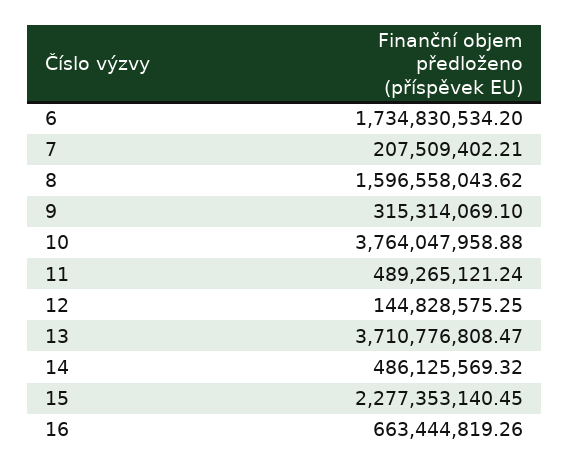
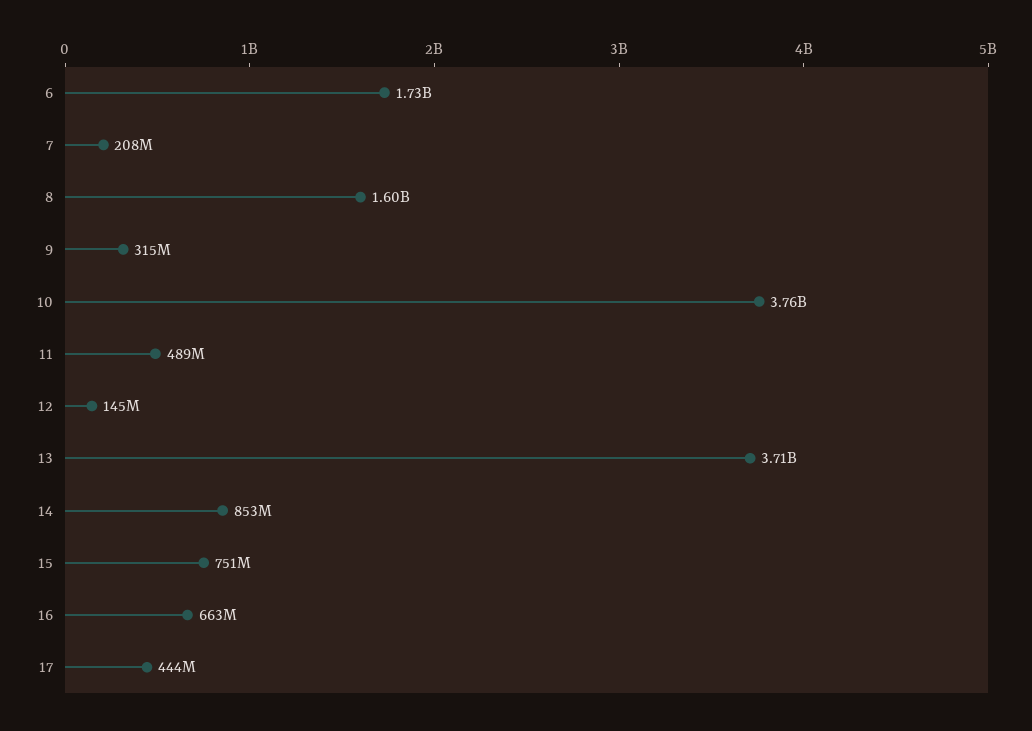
14: 486125569.32 -> 853000000
15: 2277353140.45 -> 751000000
17: none -> 444000000

